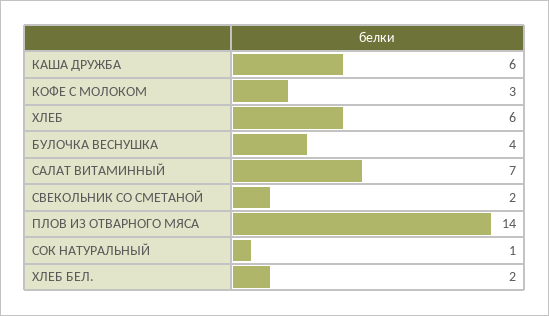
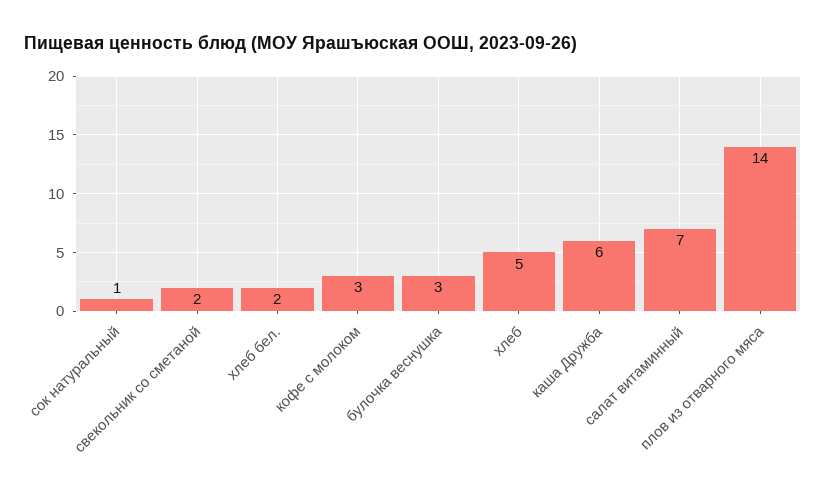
ХЛЕБ: 6 -> 5
БУЛОЧКА ВЕСНУШКА: 4 -> 3

